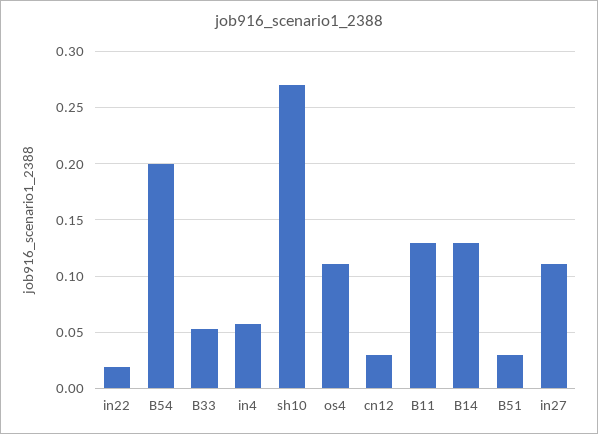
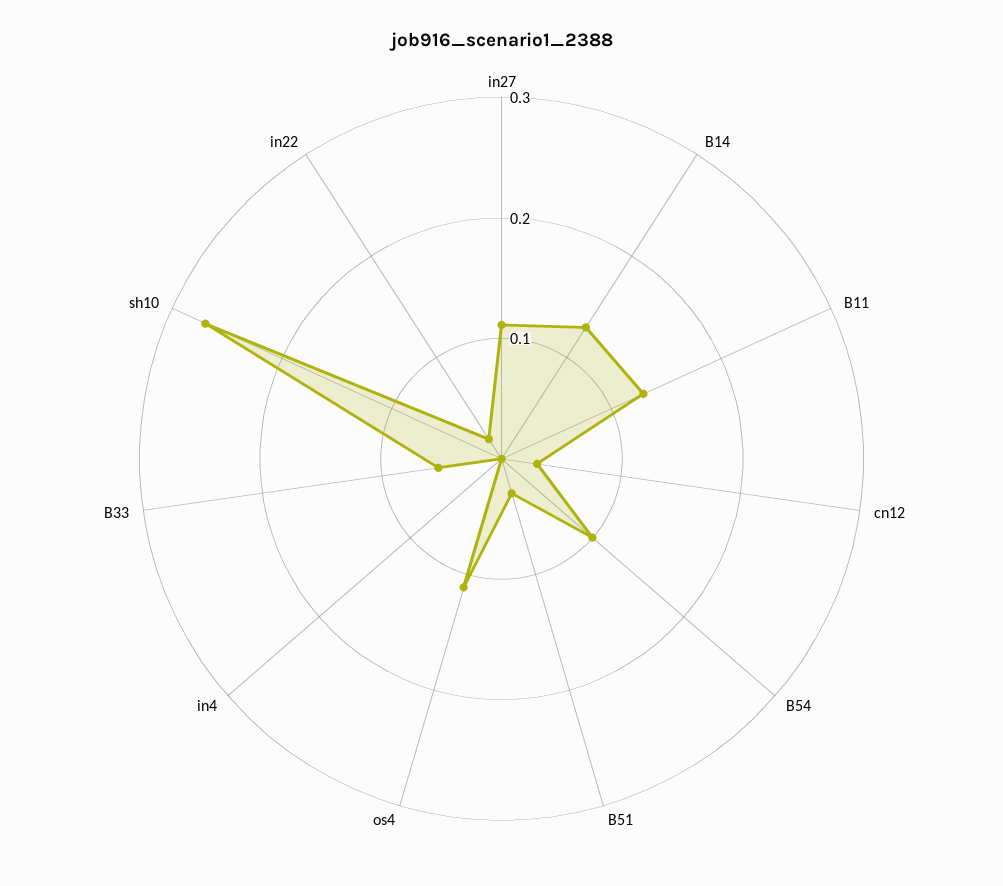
B54: 0.2 -> 0.1
in4: 0.06 -> 0

